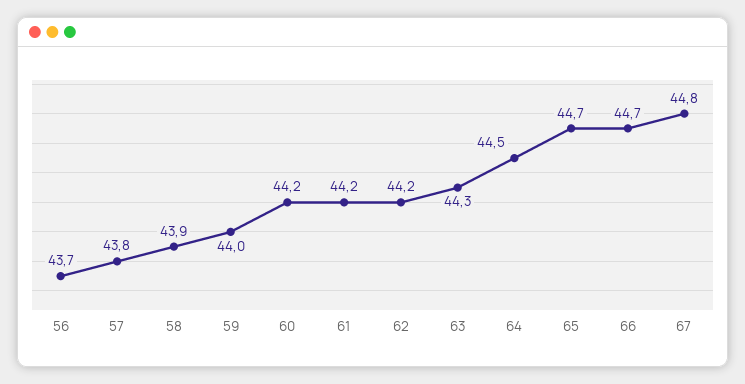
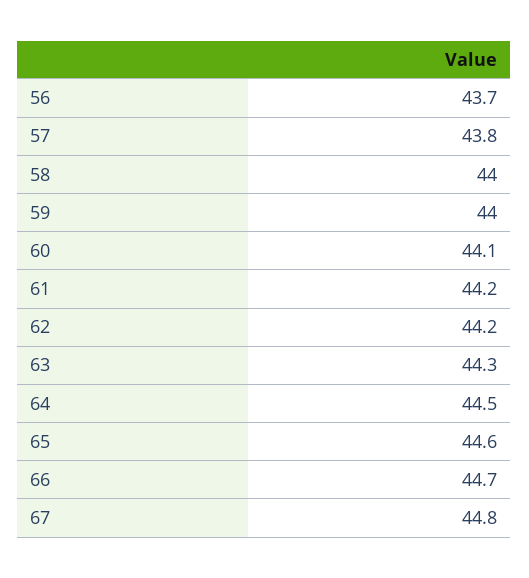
58: 43.9 -> 44
60: 44.2 -> 44.1
65: 44.7 -> 44.6

